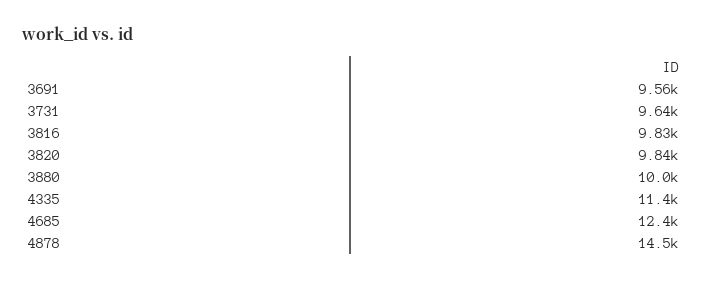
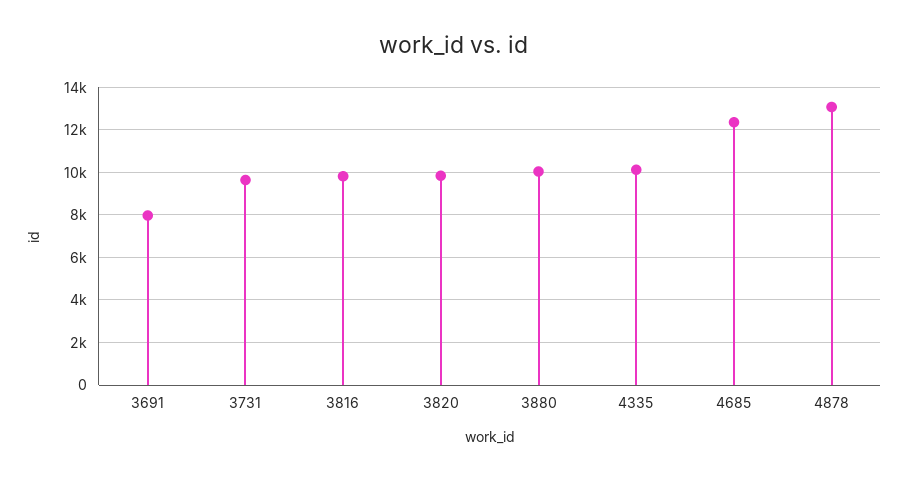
3691: 9560 -> 8000
4335: 11400 -> 10000
4878: 14500 -> 13000

